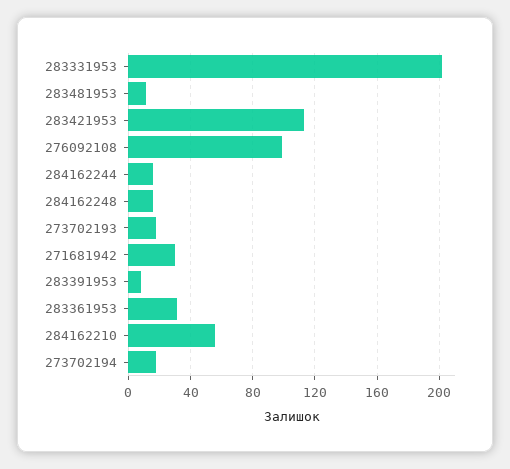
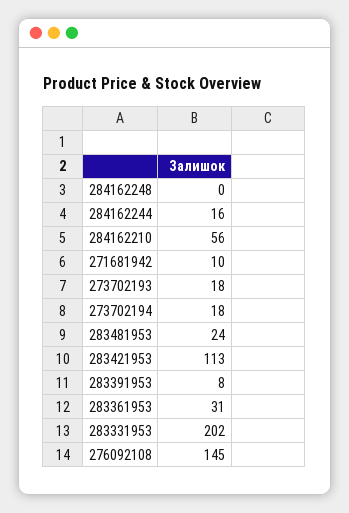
283481953: 10 -> 24
276092108: 100 -> 145
284162248: 15 -> 0
271681942: 30 -> 10

